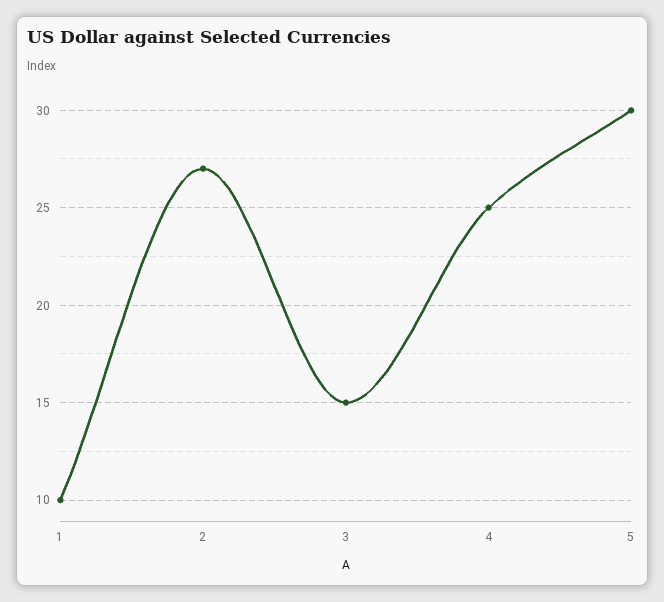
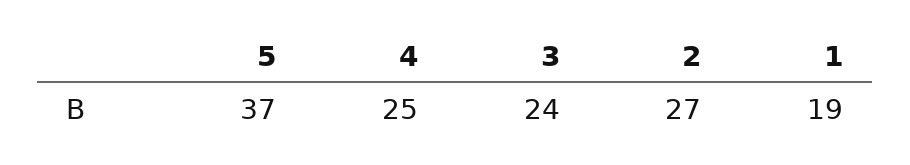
1: 10 -> 19
3: 15 -> 24
5: 30 -> 37

